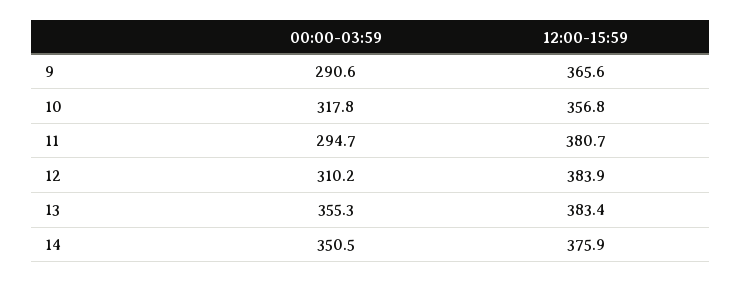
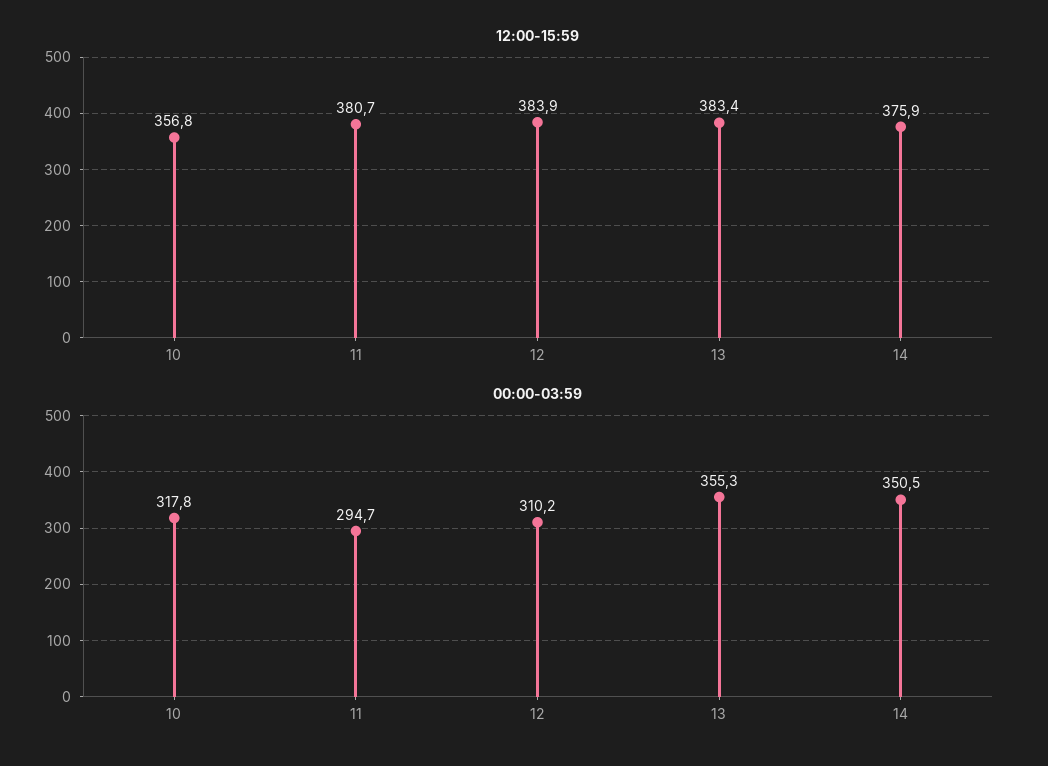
00:00-03:59, 9: 290.6 -> none
12:00-15:59, 9: 365.6 -> none

